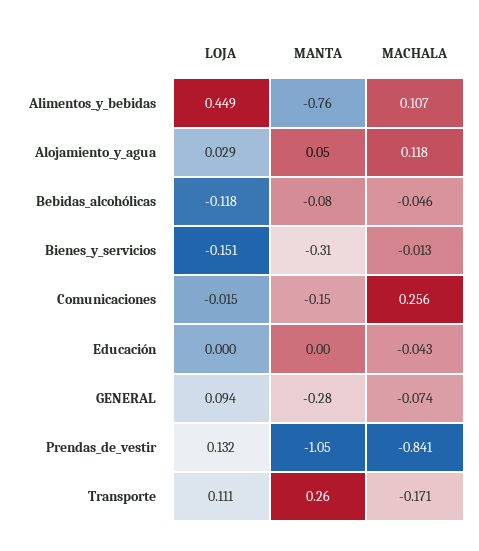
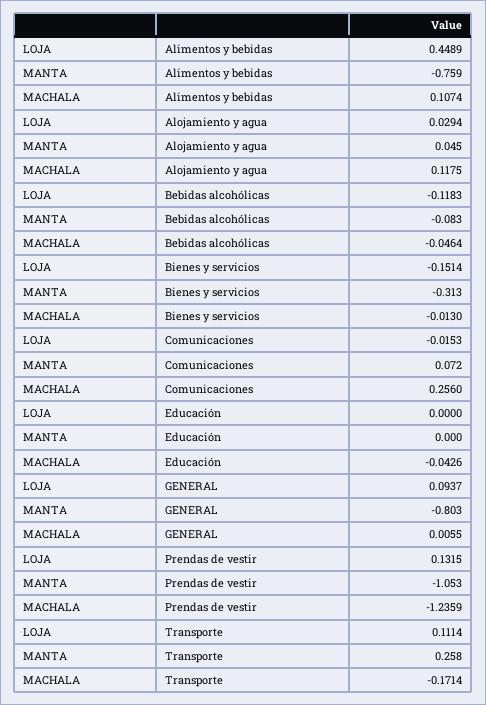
MANTA, Comunicaciones: -0.15 -> 0.072
MANTA, GENERAL: -0.28 -> -0.803
MACHALA, GENERAL: -0.074 -> 0.0055
MACHALA, Prendas_de_vestir: -0.841 -> -1.2359

